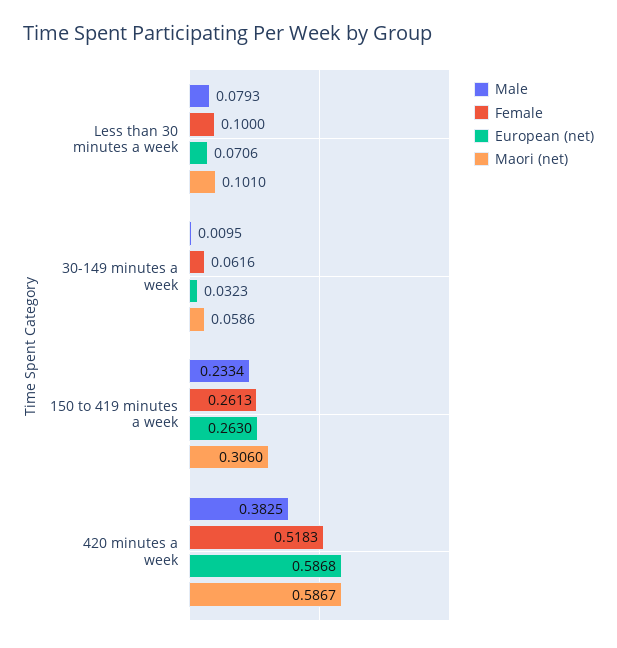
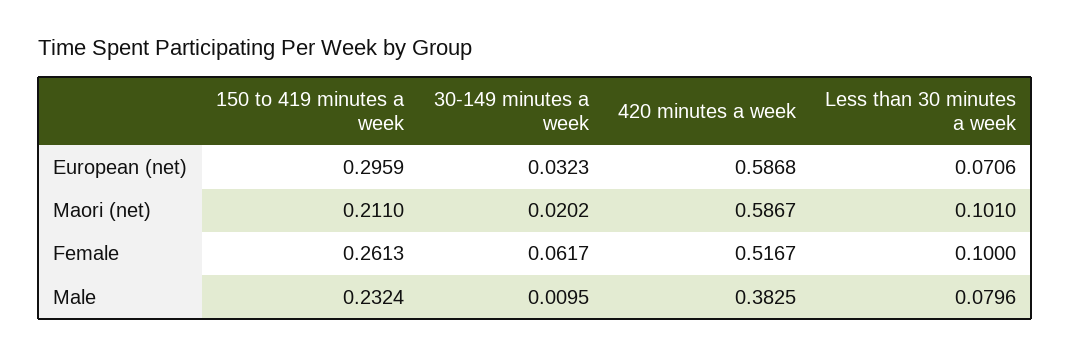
Male, Less than 30 minutes a week: 0.0793 -> 0.0796
Female, 30-149 minutes a week: 0.0616 -> 0.0617
Maori (net), 30-149 minutes a week: 0.0586 -> 0.0202
Male, 150 to 419 minutes a week: 0.2334 -> 0.2324
European (net), 150 to 419 minutes a week: 0.263 -> 0.2959
Maori (net), 150 to 419 minutes a week: 0.306 -> 0.211
Female, 420 minutes a week: 0.5183 -> 0.5167

